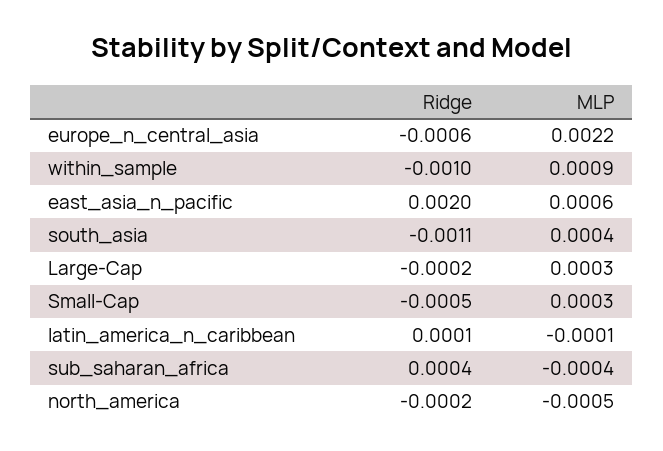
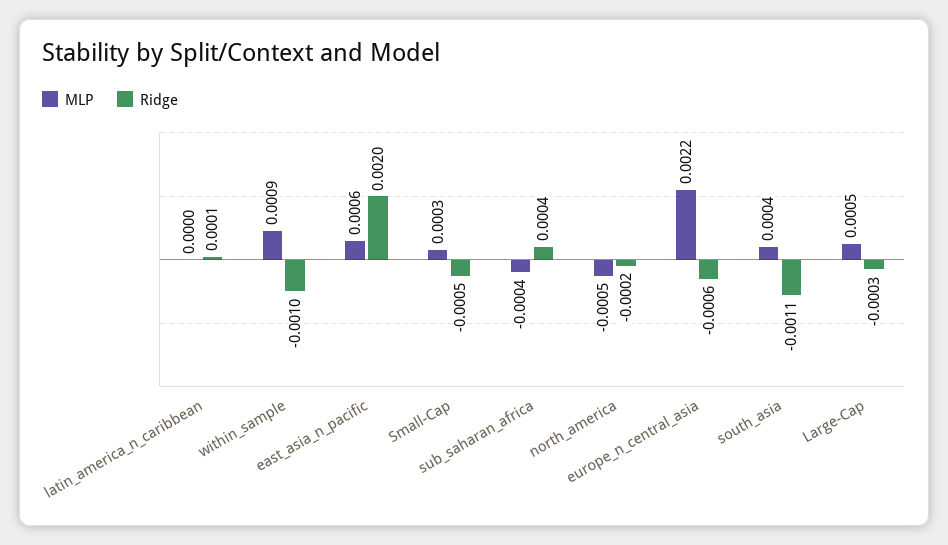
Ridge, Large-Cap: -0.0002 -> -0.0003
MLP, Large-Cap: 0.0003 -> 0.0005
MLP, latin_america_n_caribbean: -0.0001 -> 0

